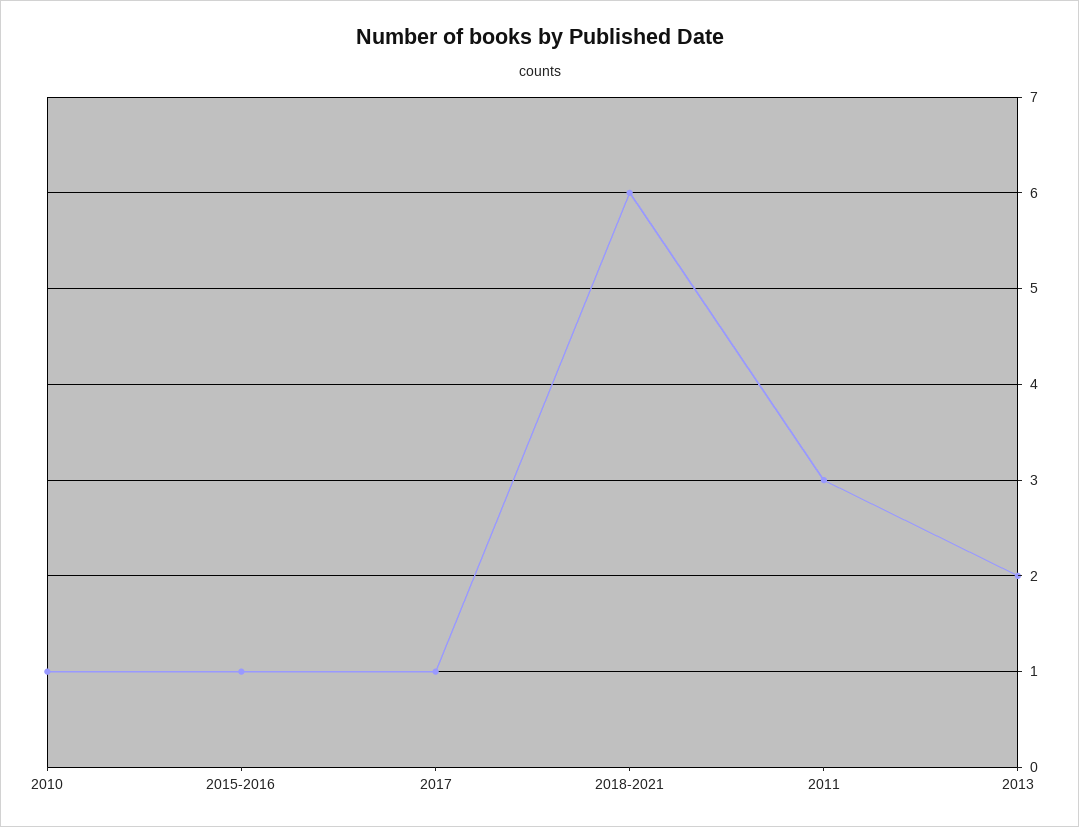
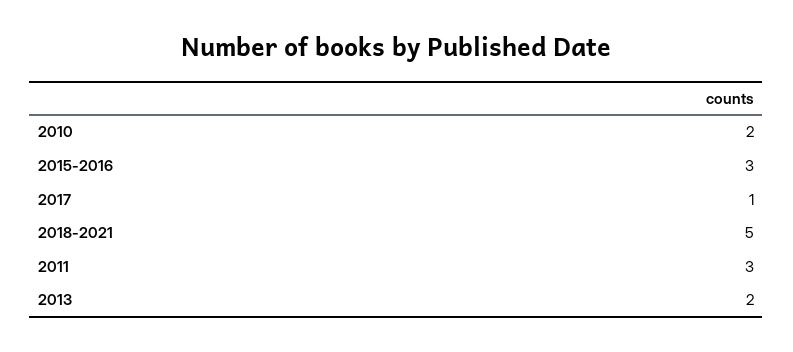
2010: 1 -> 2
2015-2016: 1 -> 3
2018-2021: 6 -> 5

